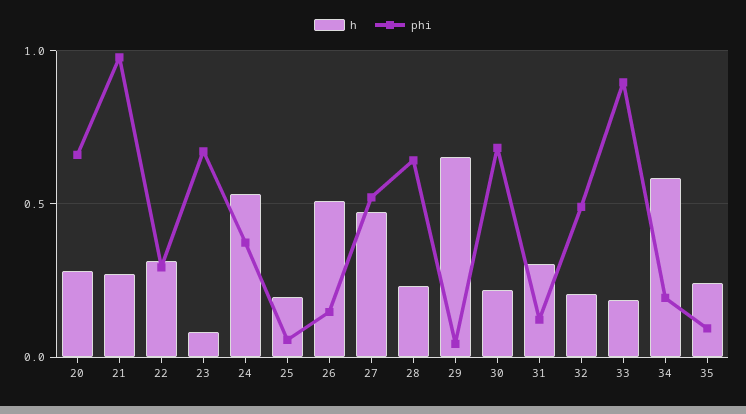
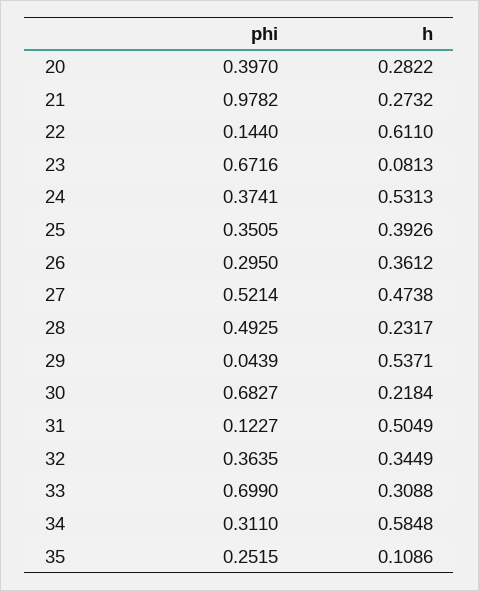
phi, 20: 0.65 -> 0.397
h, 22: 0.3 -> 0.611
phi, 22: 0.3 -> 0.144
h, 25: 0.2 -> 0.3926
phi, 25: 0.05 -> 0.3505
h, 26: 0.5 -> 0.3612
phi, 26: 0.15 -> 0.295
phi, 28: 0.65 -> 0.4925
h, 29: 0.65 -> 0.5371
h, 31: 0.3 -> 0.5049
h, 32: 0.2 -> 0.3449
phi, 32: 0.5 -> 0.3635
h, 33: 0.2 -> 0.3088
phi, 33: 0.9 -> 0.699
phi, 34: 0.2 -> 0.311
h, 35: 0.25 -> 0.1086
phi, 35: 0.1 -> 0.2515

